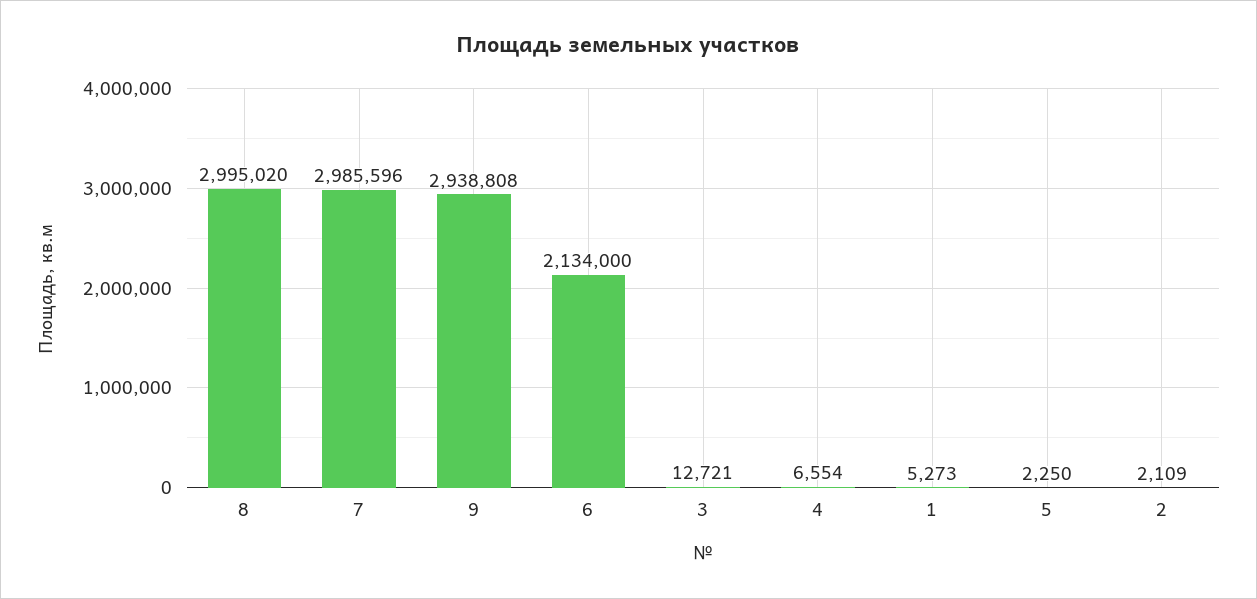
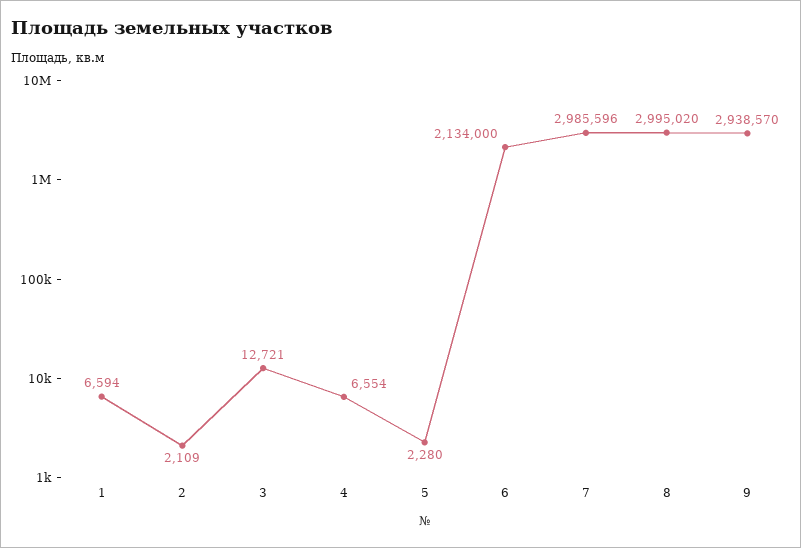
9: 2938808 -> 2938570
1: 5273 -> 6594
5: 2250 -> 2280

